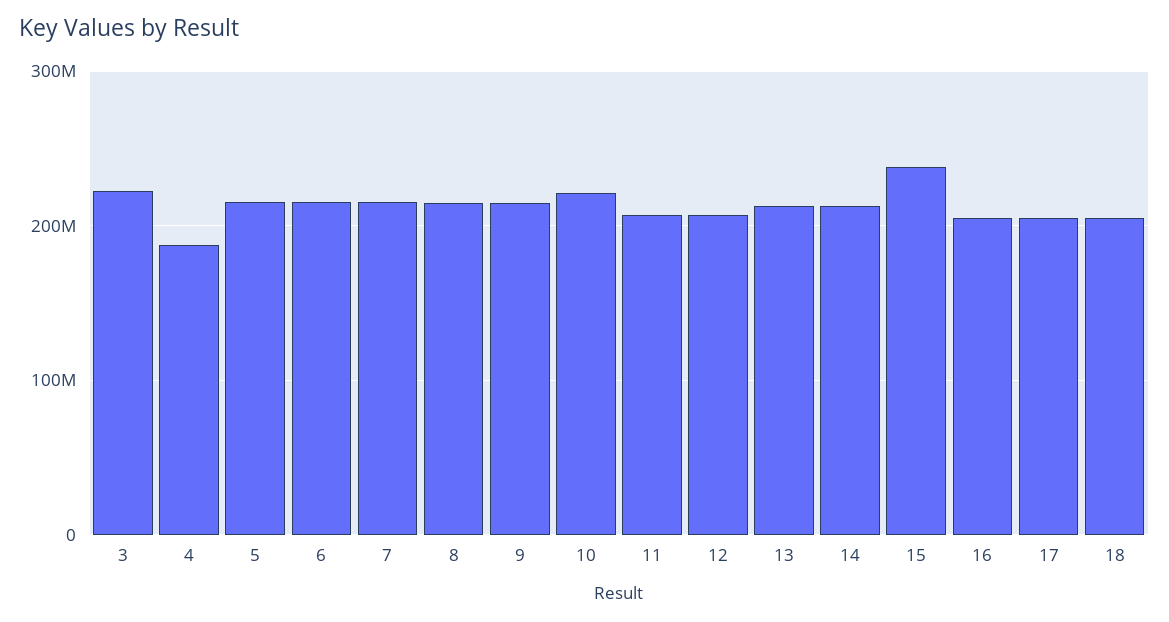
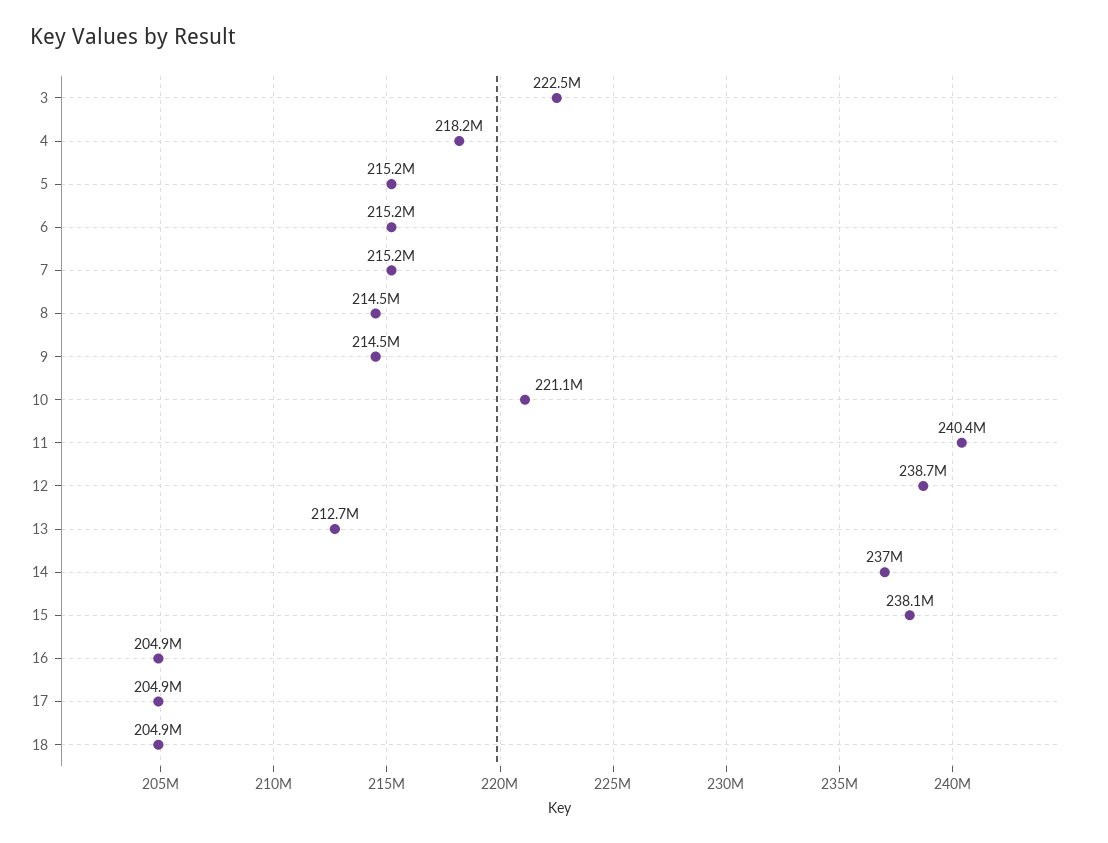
4: 190000000 -> 218200000
11: 210000000 -> 240400000
12: 210000000 -> 238700000
14: 210000000 -> 237000000

